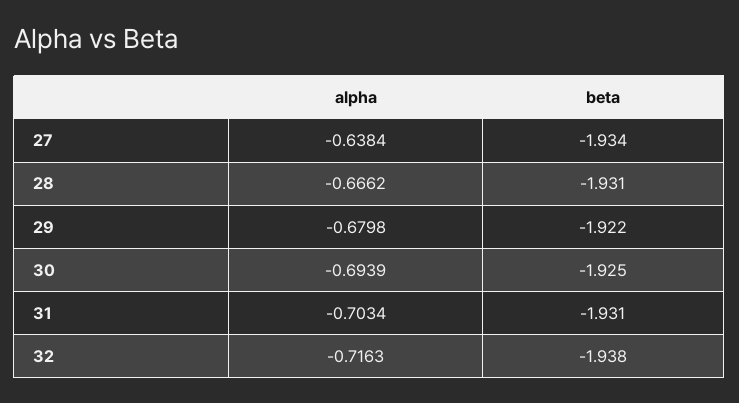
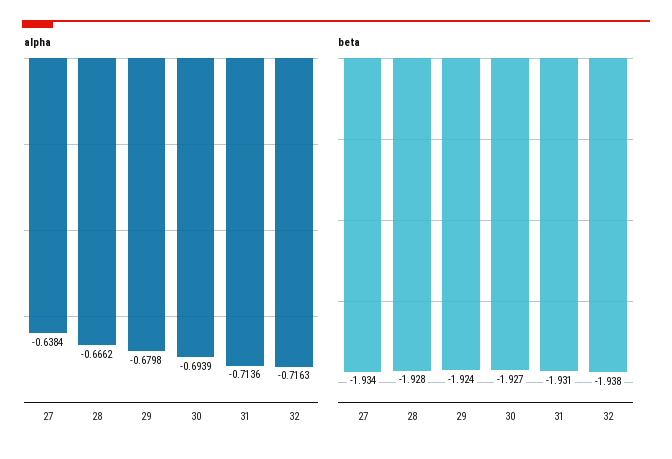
beta, 28: -1.931 -> -1.928
beta, 29: -1.922 -> -1.924
beta, 30: -1.925 -> -1.927
alpha, 31: -0.7034 -> -0.7136

